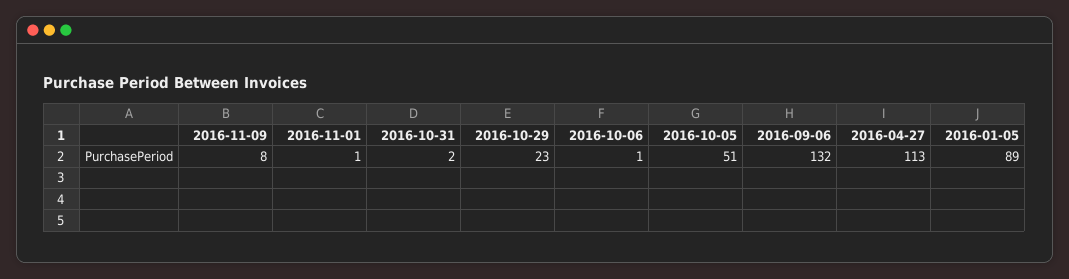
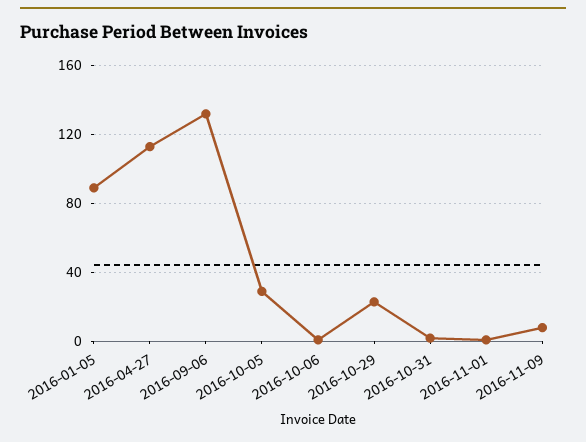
2016-10-05: 51 -> 30

